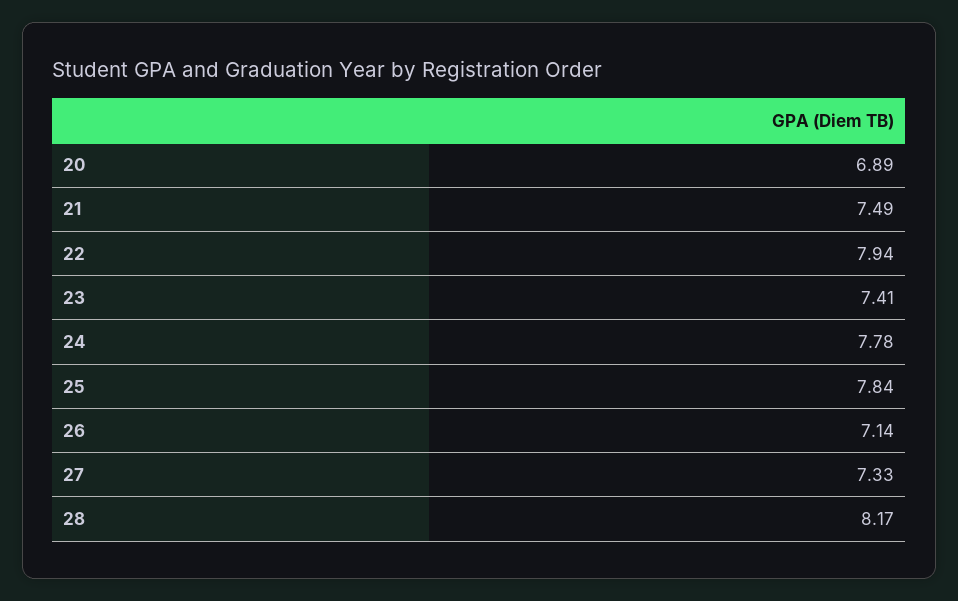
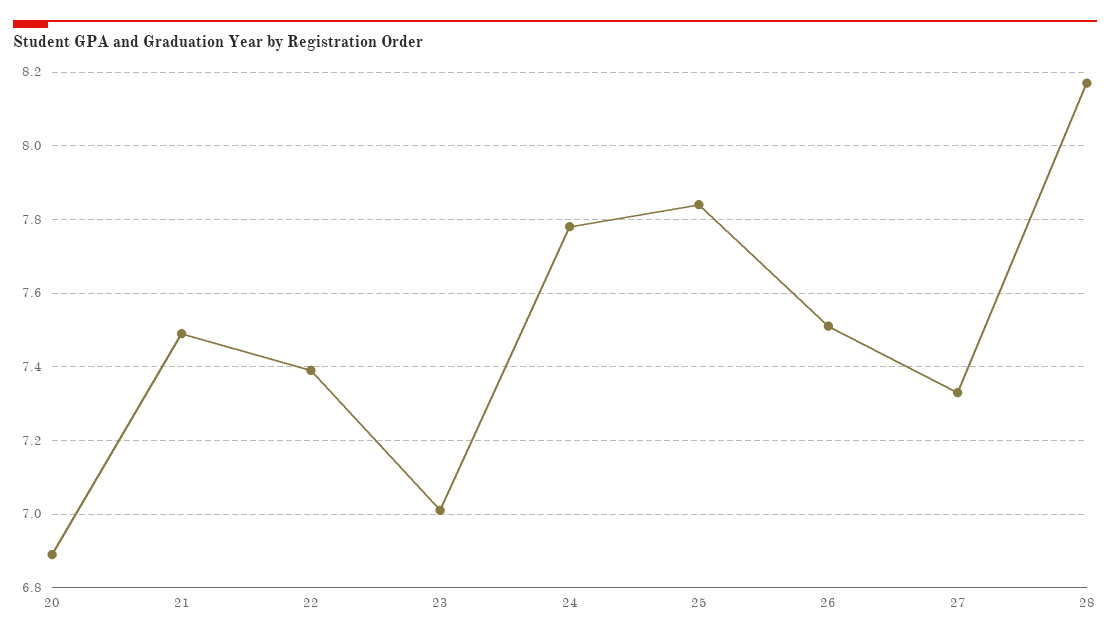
22: 7.94 -> 7.4
23: 7.41 -> 7
26: 7.14 -> 7.5

